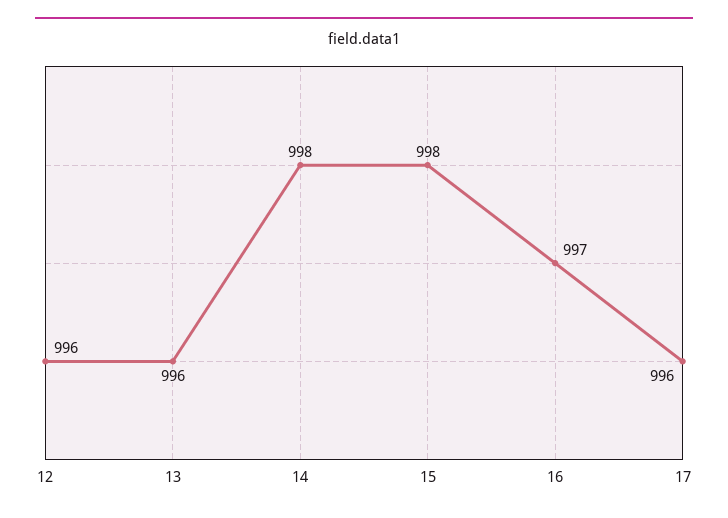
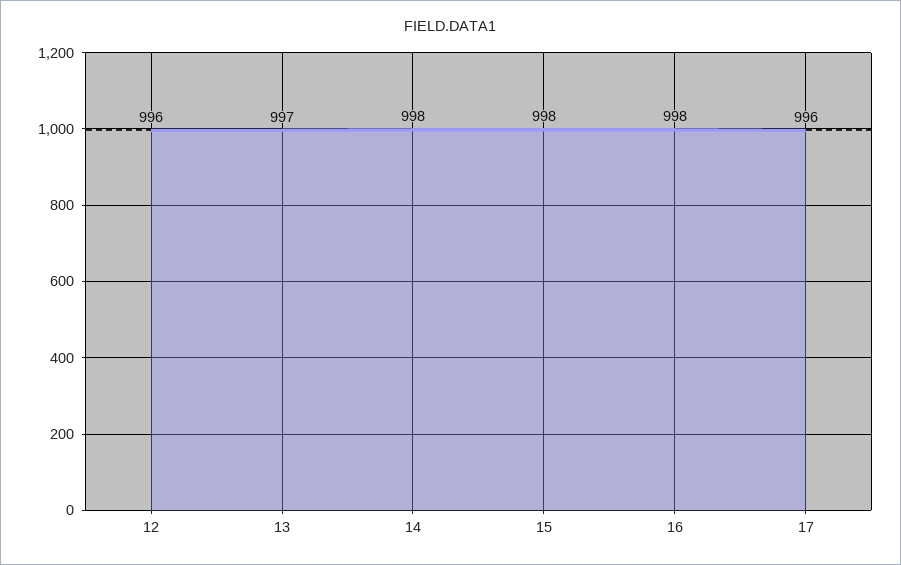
13: 996 -> 997
16: 997 -> 998

